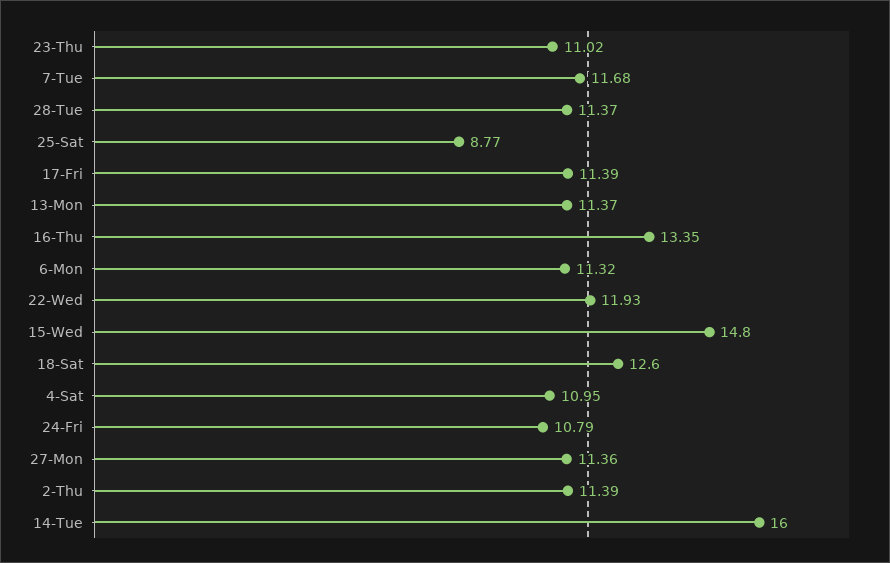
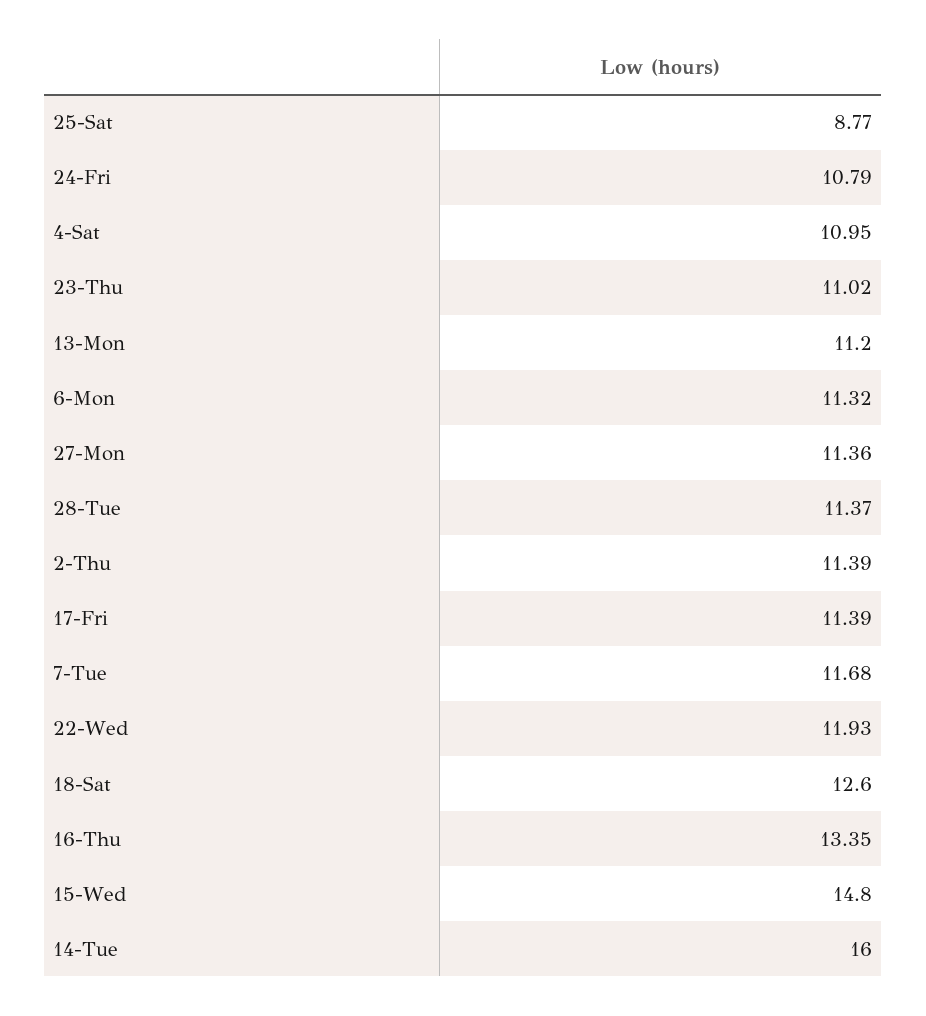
13-Mon: 11.37 -> 11.2

